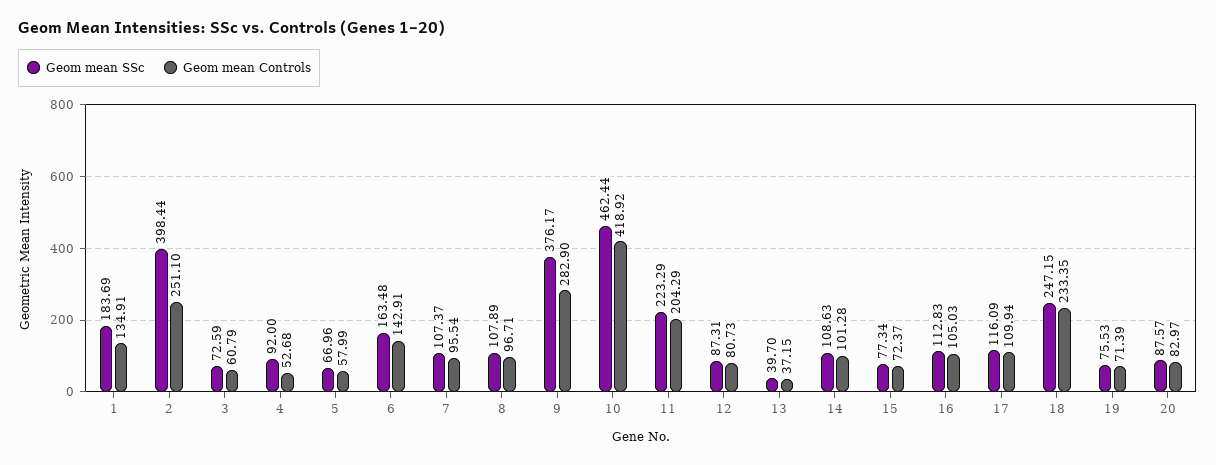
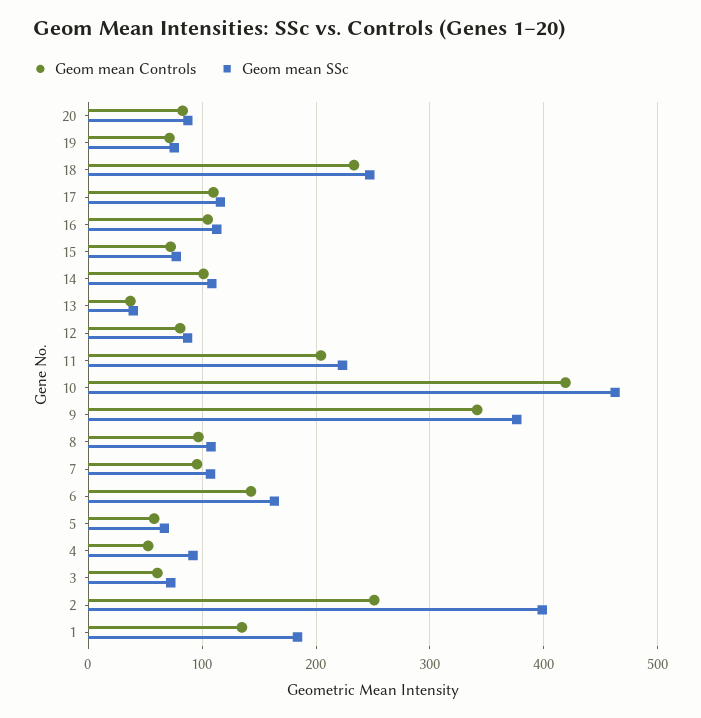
Geom mean Controls, 9: 282.9 -> 340

